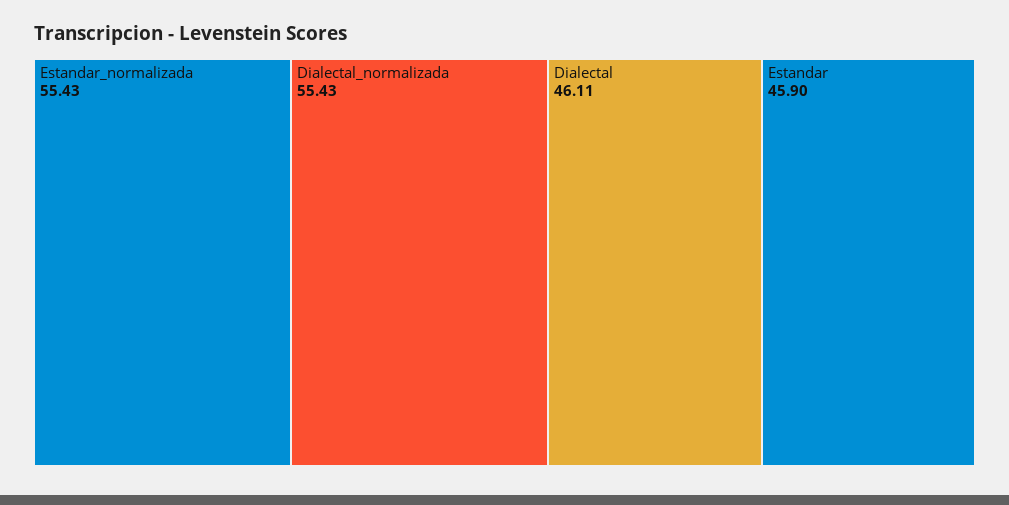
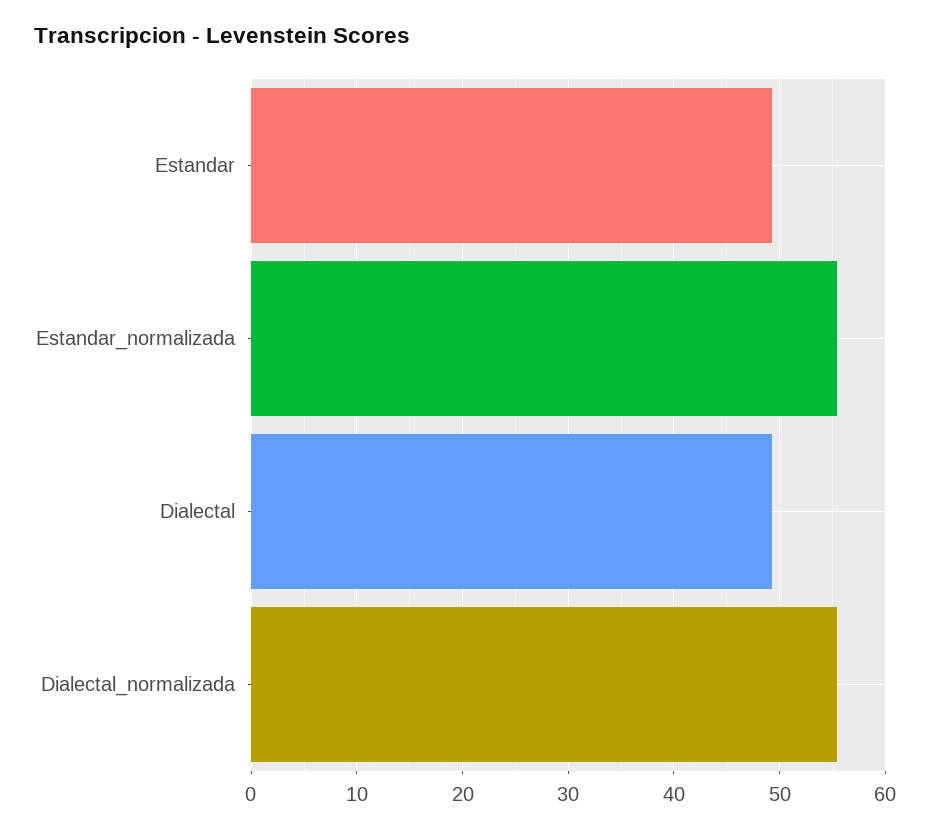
Dialectal: 46.11 -> 49
Estandar: 45.9 -> 49

